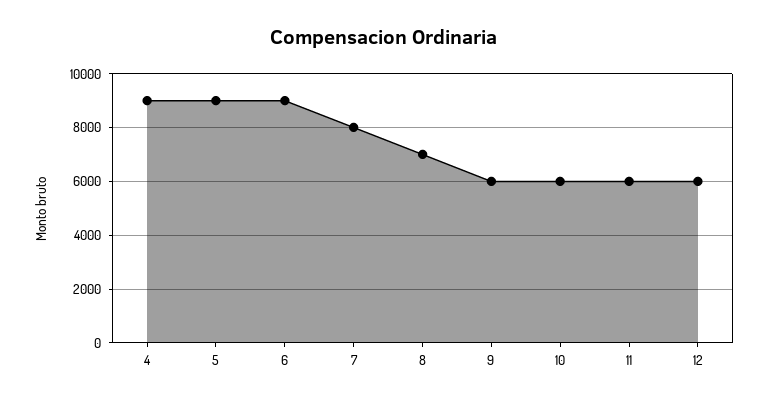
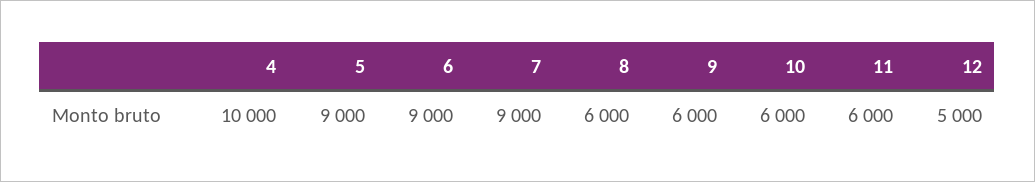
4: 9000 -> 10000
7: 8000 -> 9000
8: 7000 -> 6000
12: 6000 -> 5000

